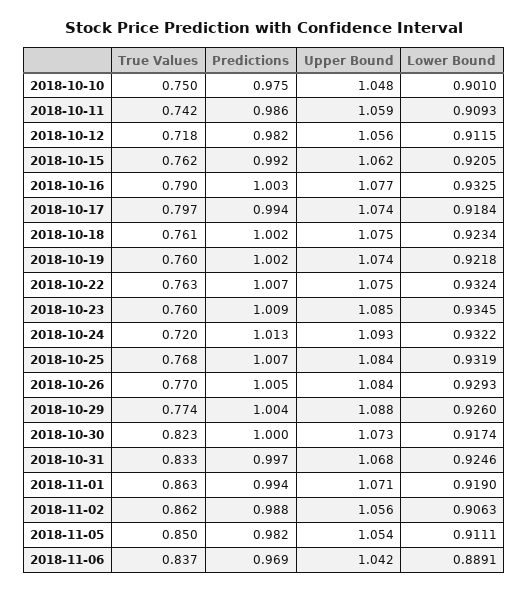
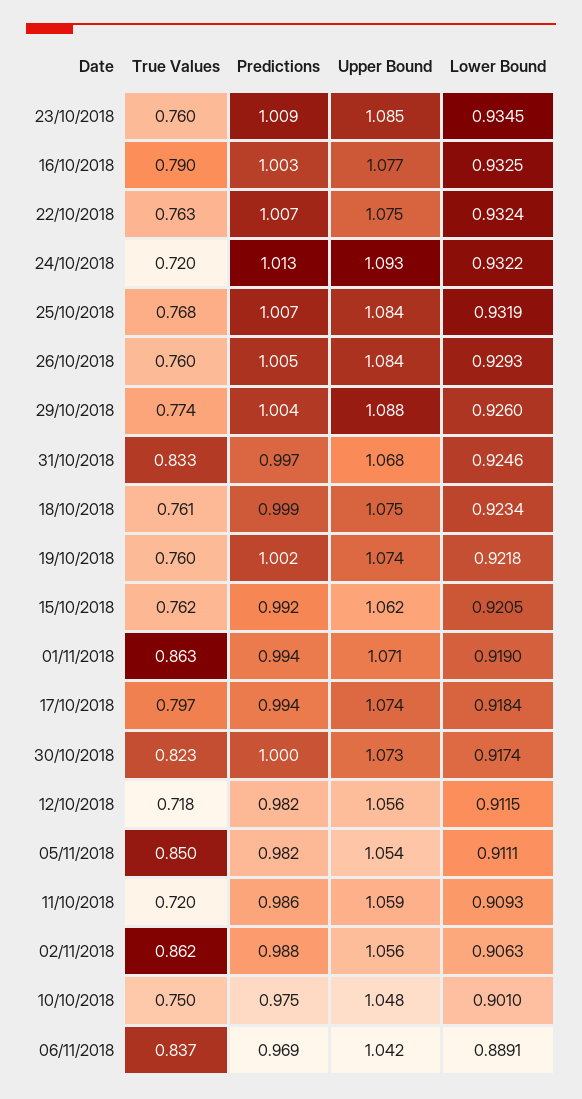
True Values, 2018-10-11: 0.742 -> 0.72
Predictions, 2018-10-18: 1.002 -> 0.999
True Values, 2018-10-26: 0.77 -> 0.76

